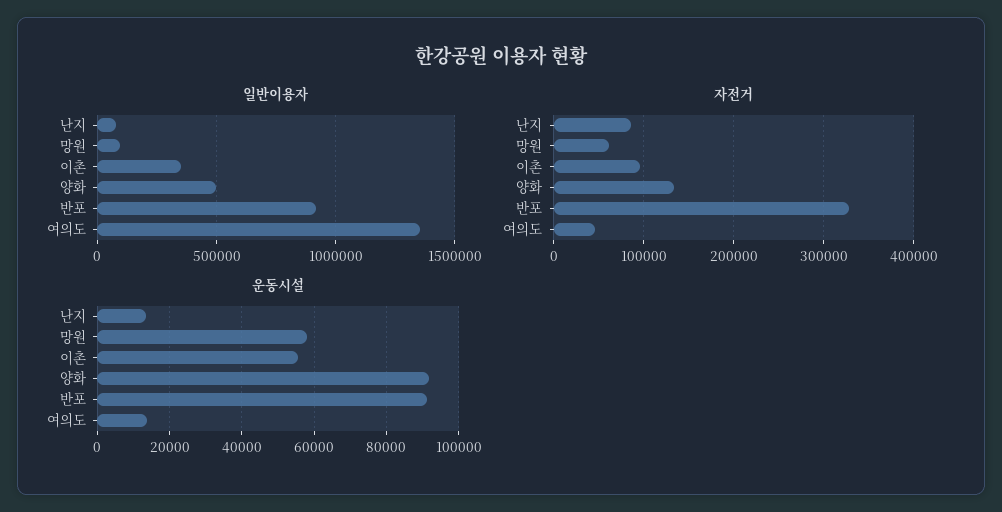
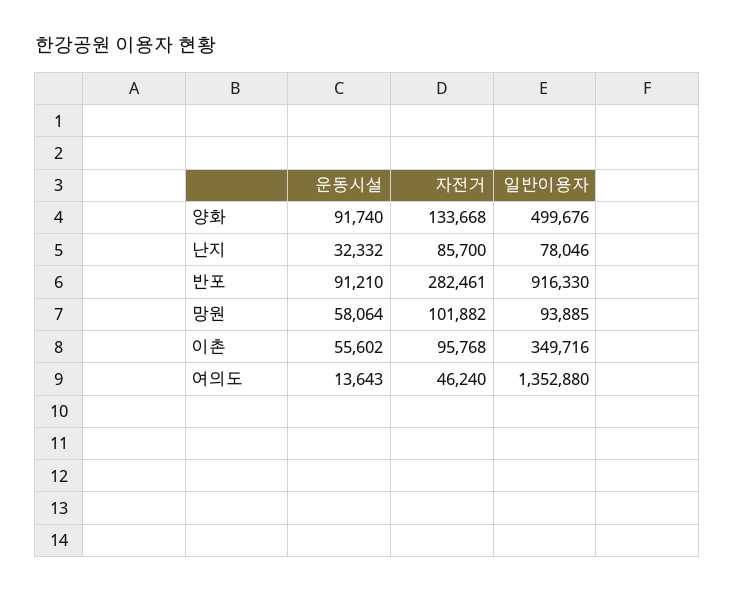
자전거, 망원: 60000 -> 101882
자전거, 반포: 330000 -> 282461
운동시설, 난지: 14000 -> 32332

